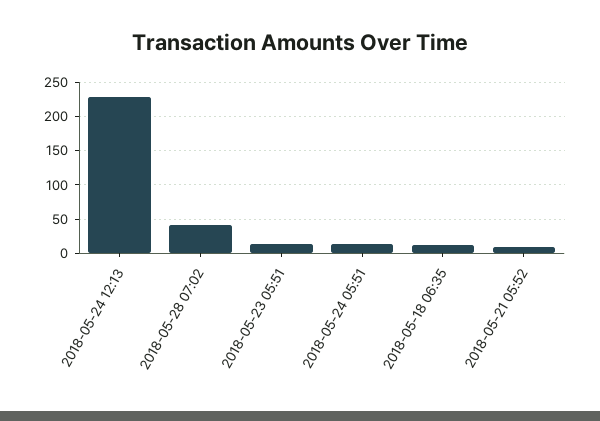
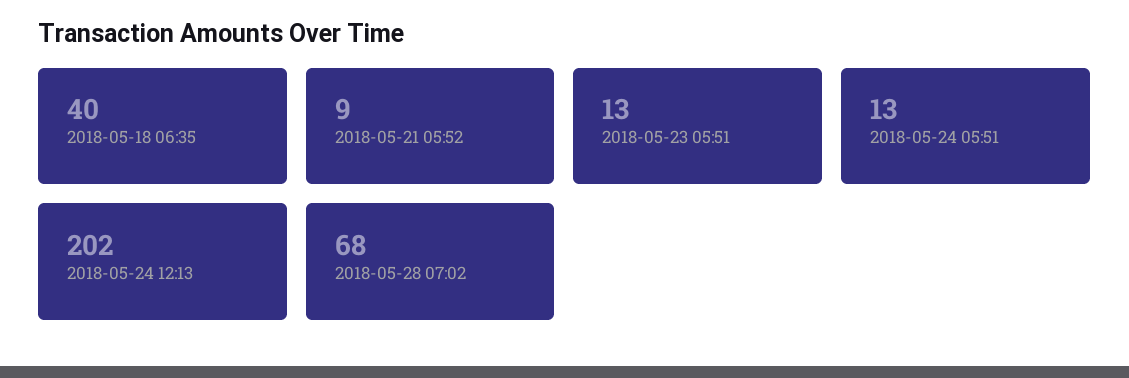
2018-05-24 12:13: 230 -> 202
2018-05-28 07:02: 40 -> 68
2018-05-18 06:35: 10 -> 40

